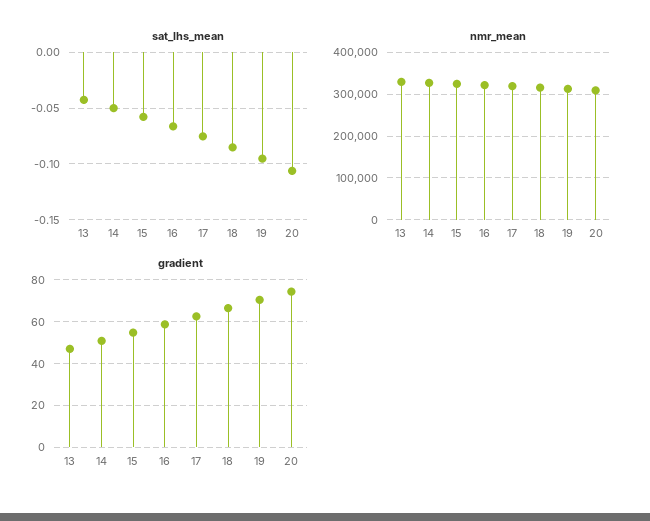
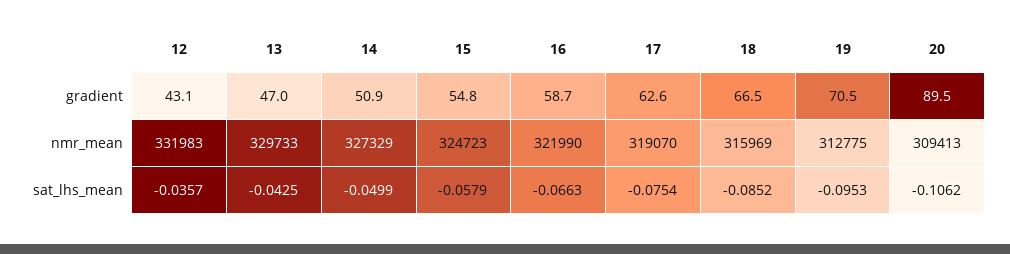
gradient, 20: 75 -> 89.5
gradient, 12: none -> 43.1
nmr_mean, 12: none -> 331983
sat_lhs_mean, 12: none -> -0.0357

